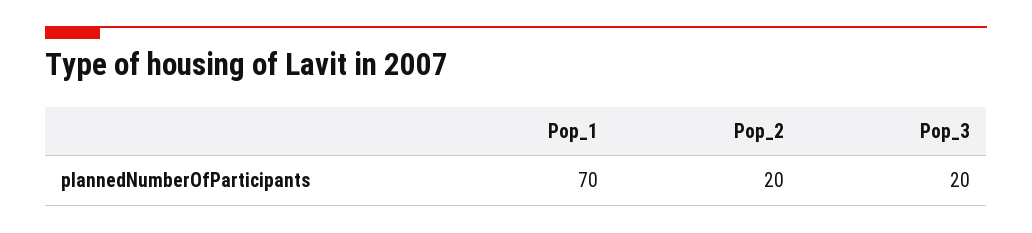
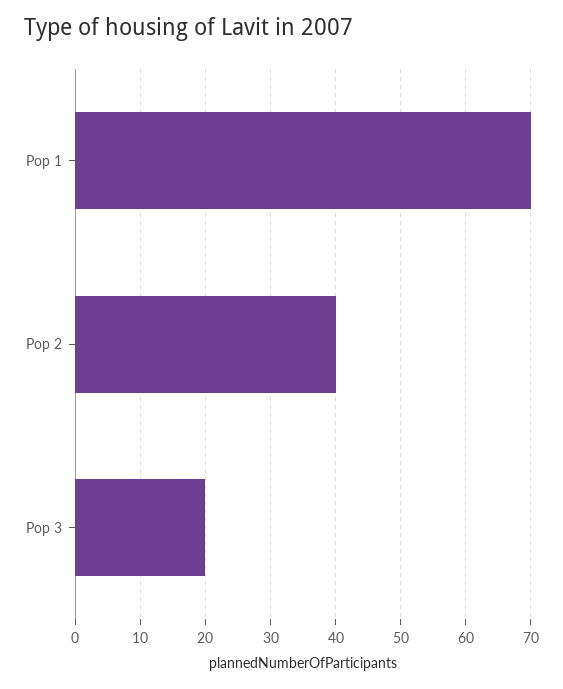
Pop_2: 20 -> 40

